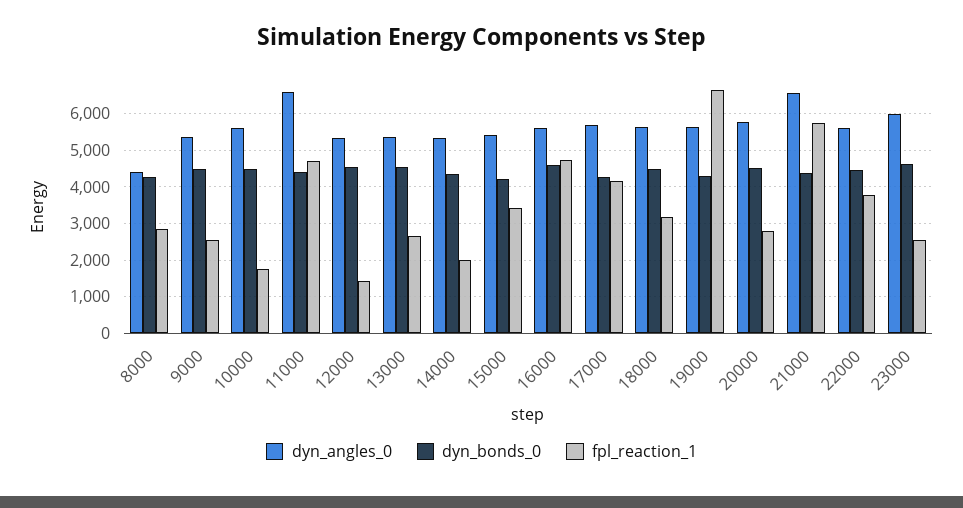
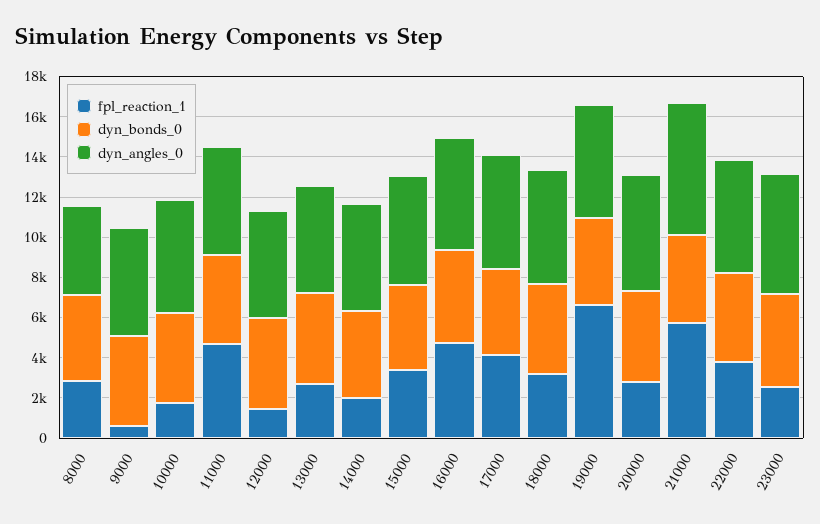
fpl_reaction_1, 9000: 2600 -> 500
dyn_angles_0, 11000: 6600 -> 5500

